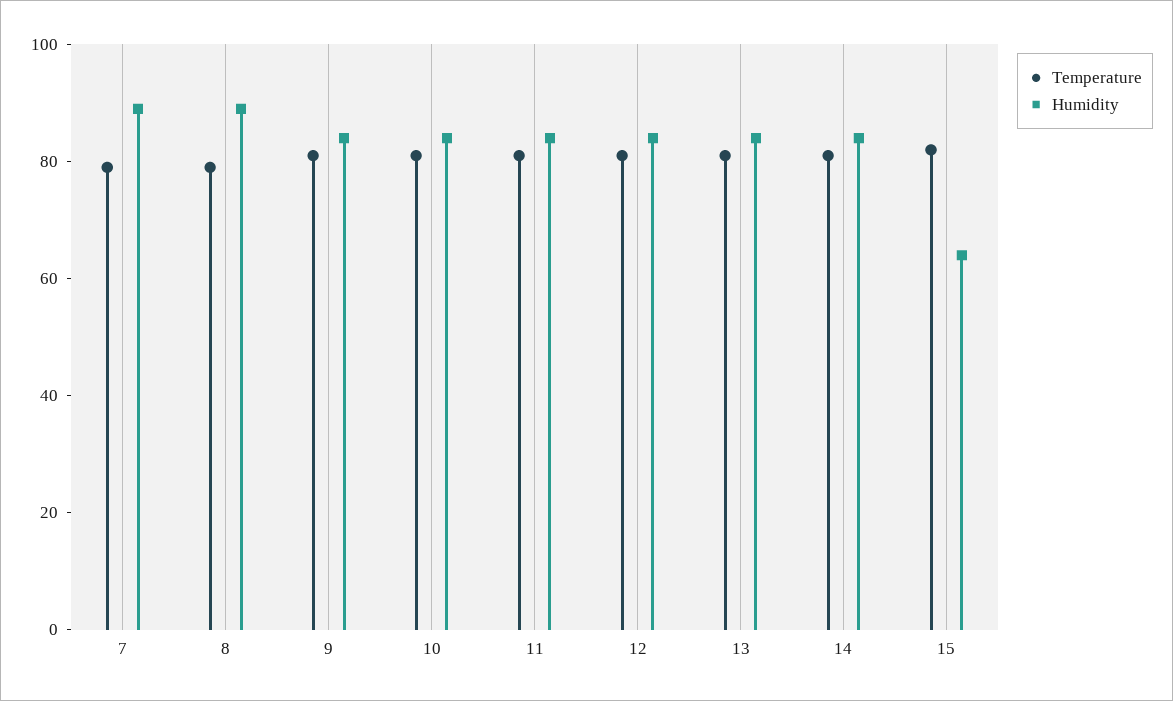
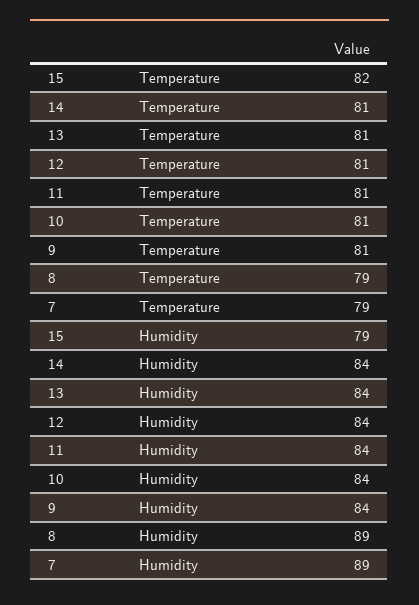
Humidity, 15: 65 -> 79

